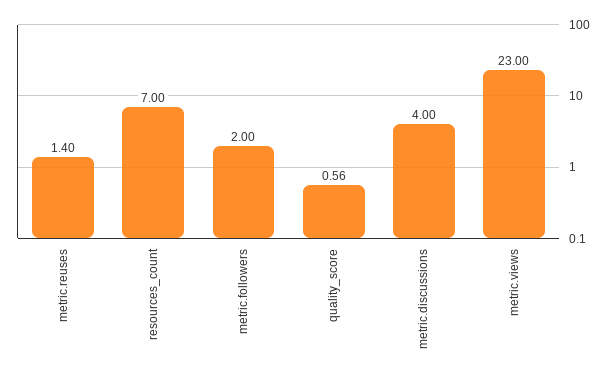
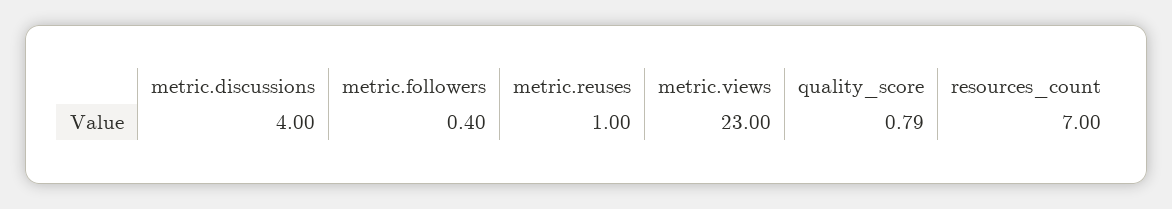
metric.reuses: 1.4 -> 1
metric.followers: 2 -> 0.4
quality_score: 0.56 -> 0.79

